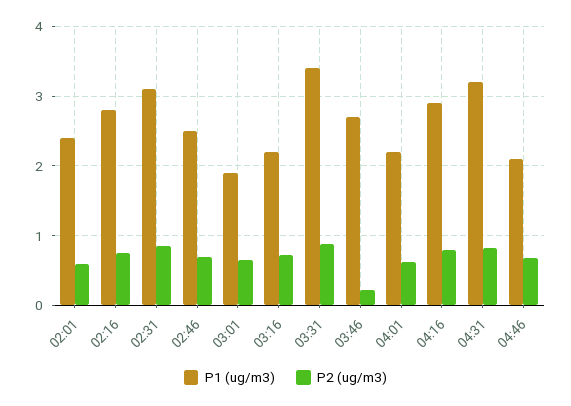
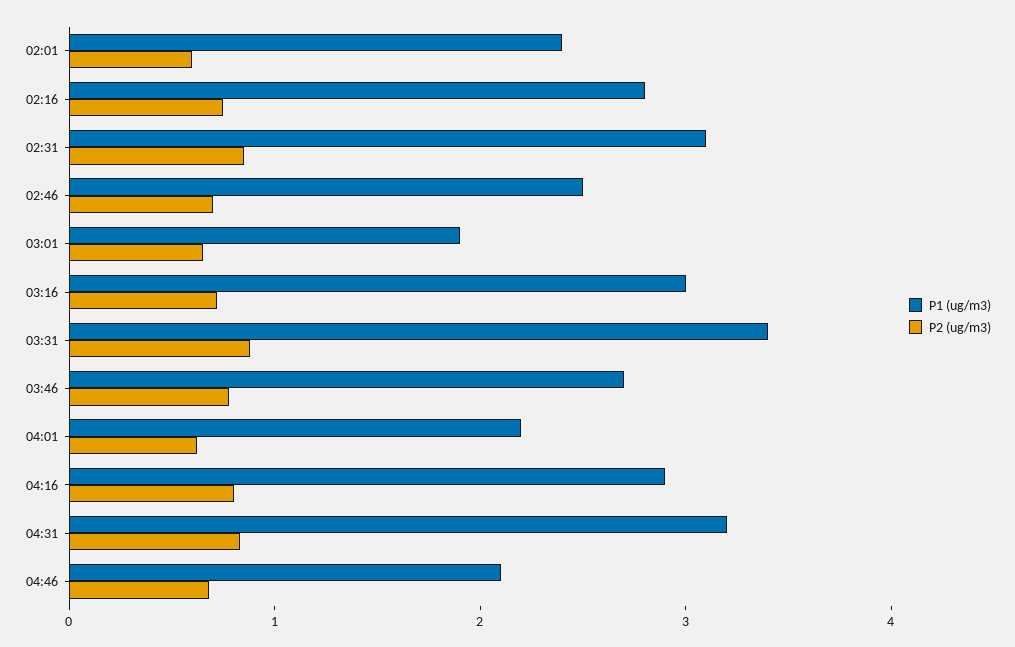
P1 (ug/m3), 03:16: 2.2 -> 3
P2 (ug/m3), 03:46: 0.2 -> 0.8

